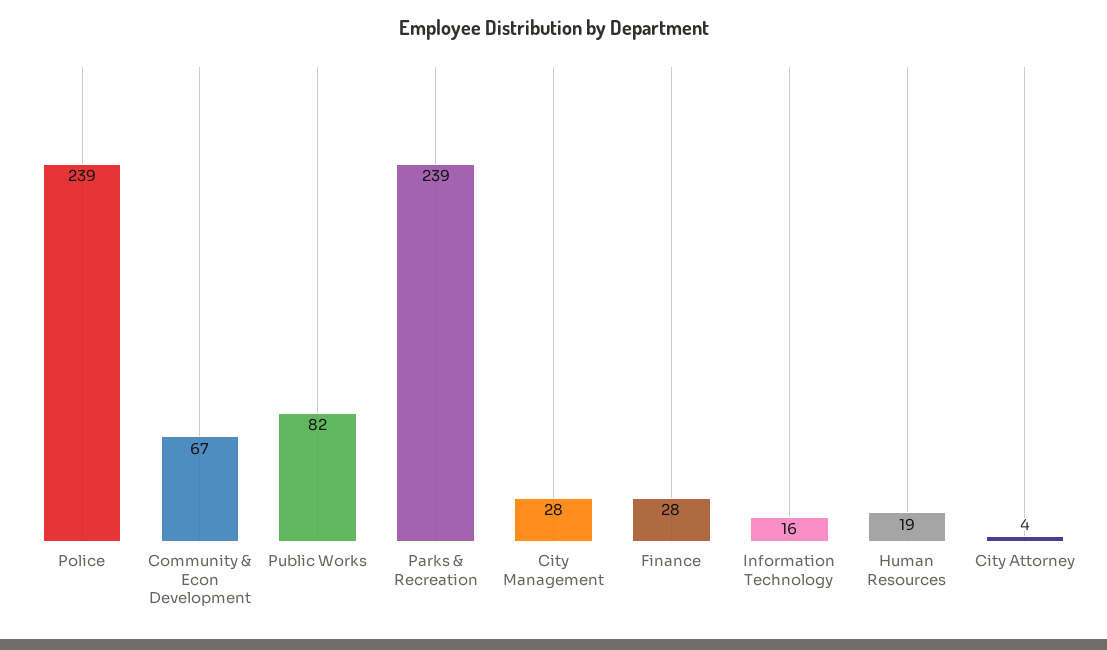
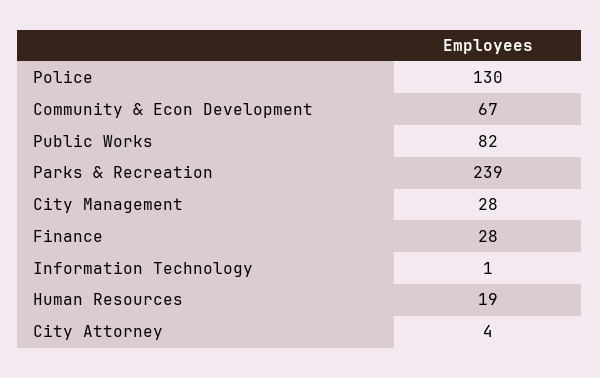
Police: 239 -> 130
Information Technology: 16 -> 1

